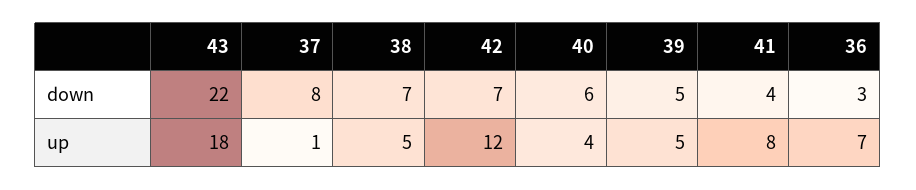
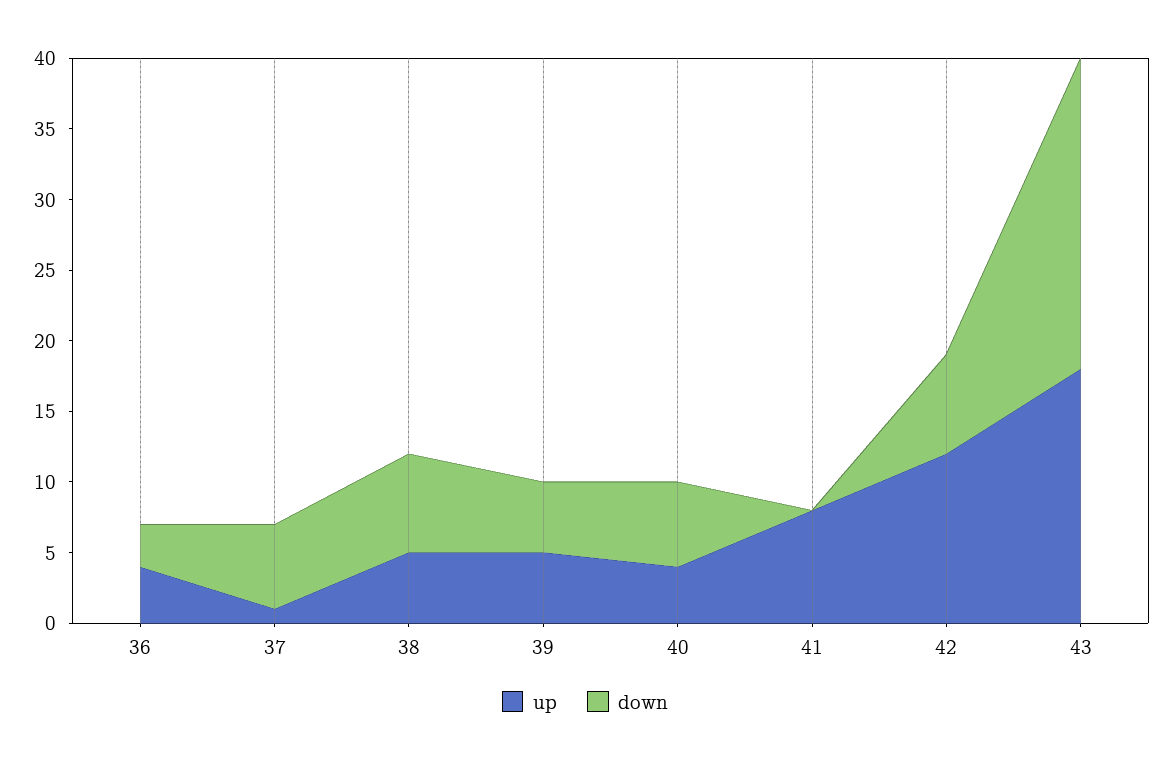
down, 37: 8 -> 6
down, 41: 4 -> 0
up, 36: 7 -> 4

